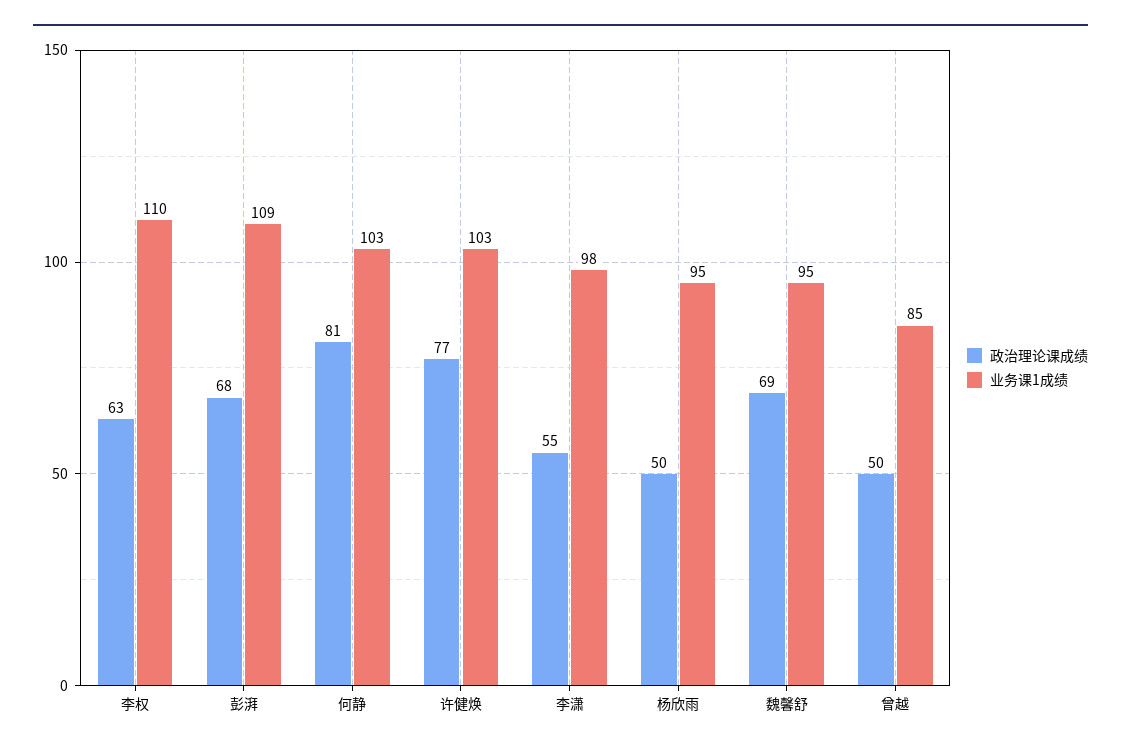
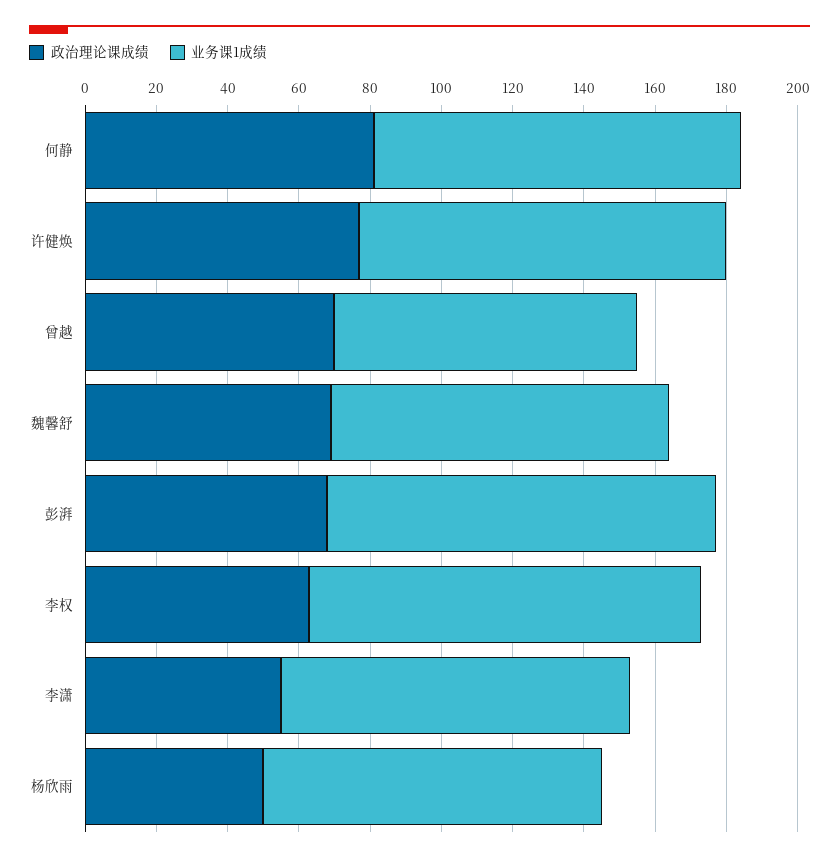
政治理论课成绩, 曾越: 50 -> 70

